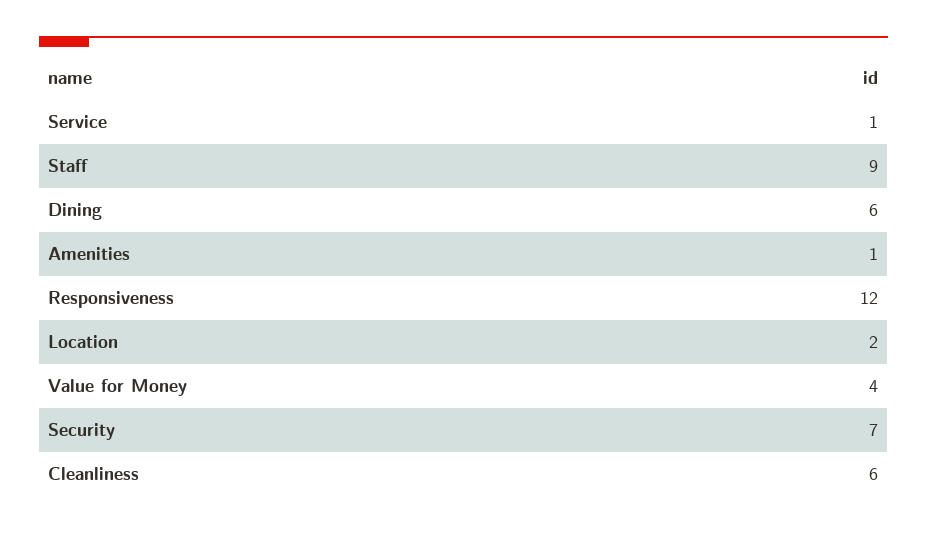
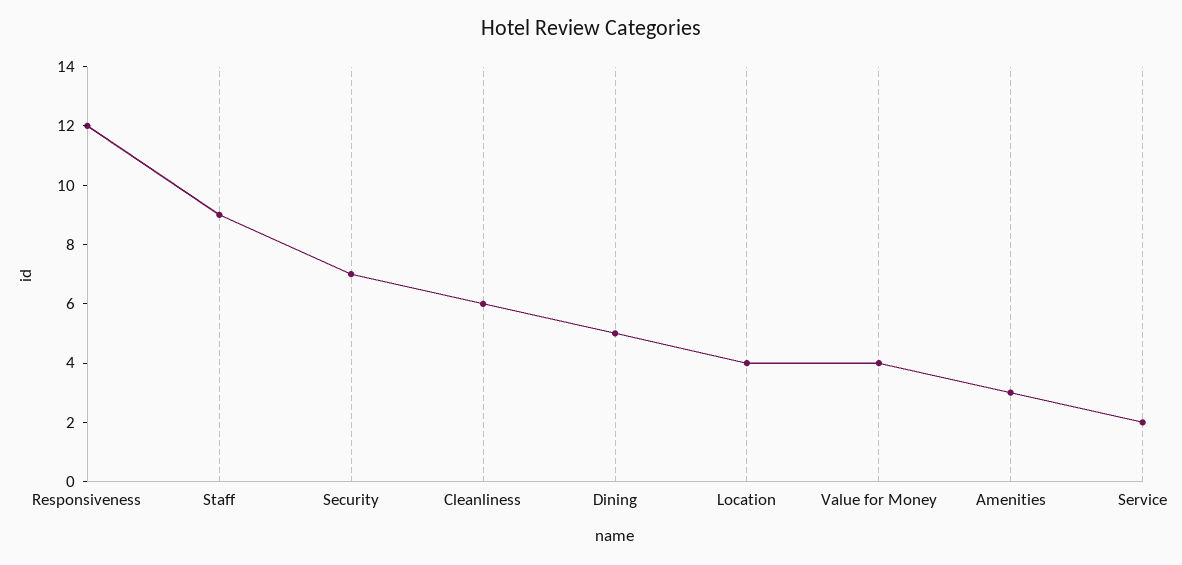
Service: 1 -> 2
Dining: 6 -> 5
Amenities: 1 -> 3
Location: 2 -> 4

